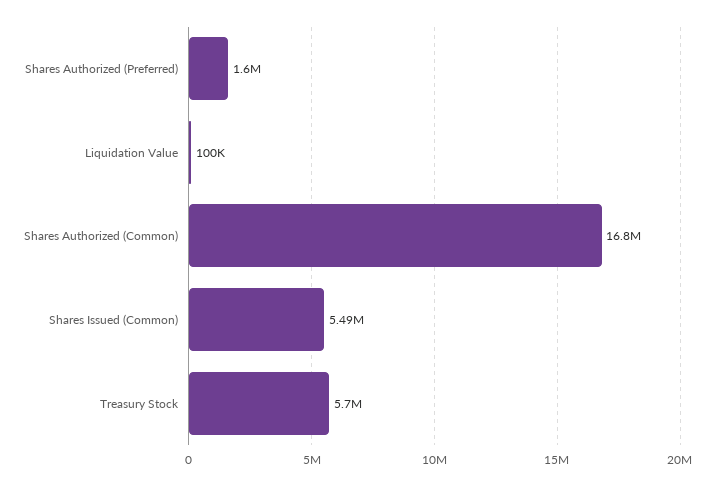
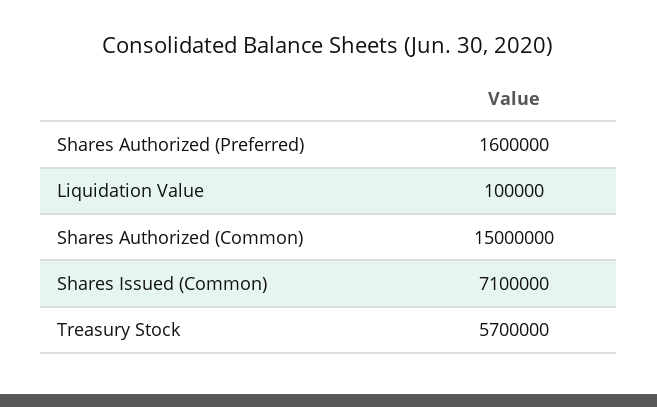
Shares Authorized (Common): 16800000 -> 15000000
Shares Issued (Common): 5490000 -> 7100000

